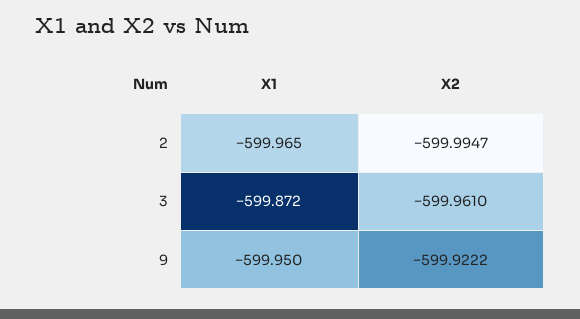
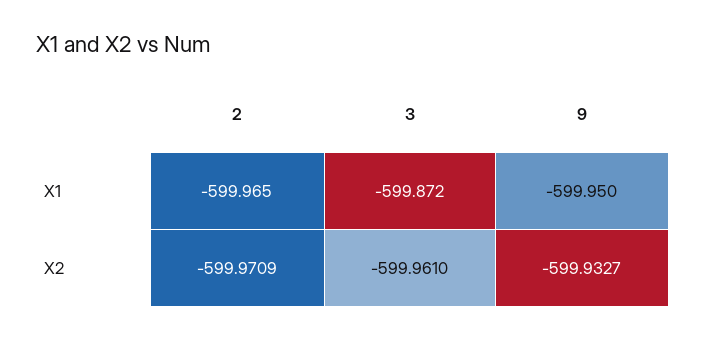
X2, 2: -599.9947 -> -599.9709
X2, 9: -599.9222 -> -599.9327

